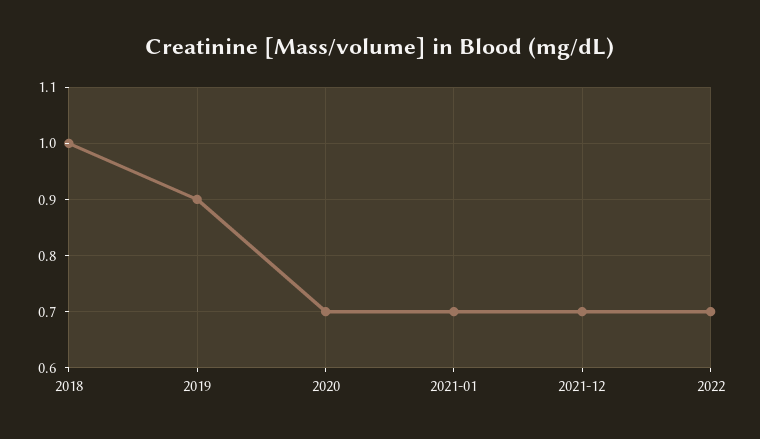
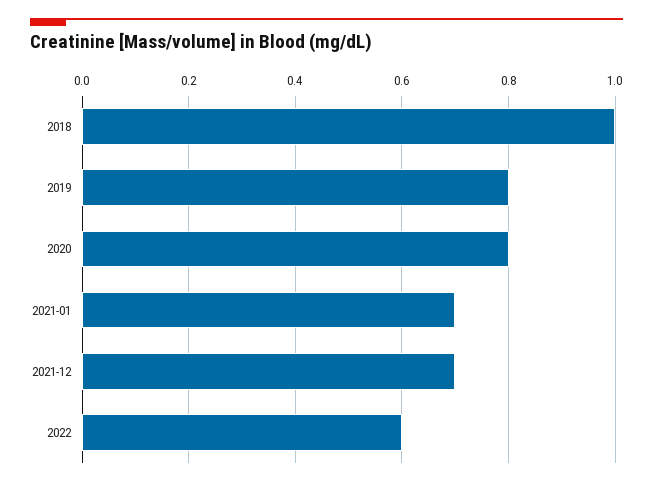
2019: 0.9 -> 0.8
2020: 0.7 -> 0.8
2022: 0.7 -> 0.6

